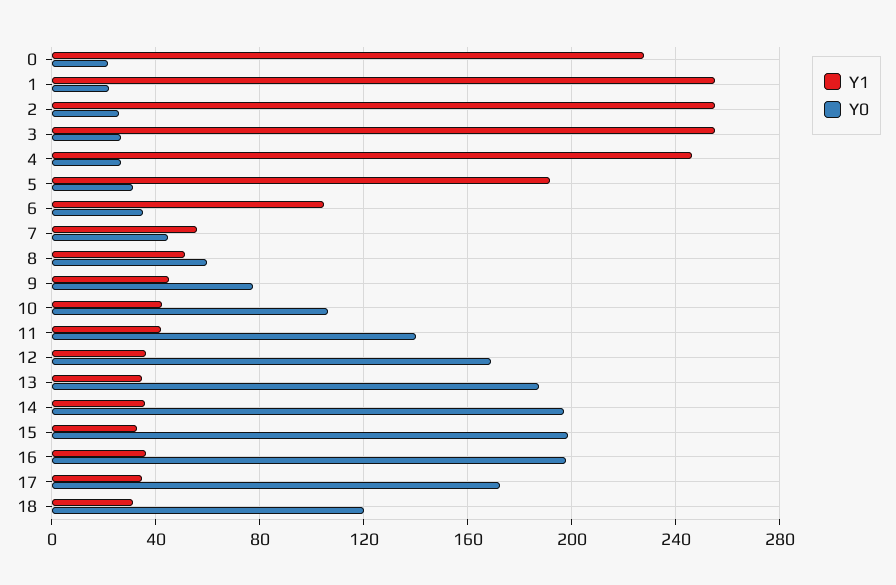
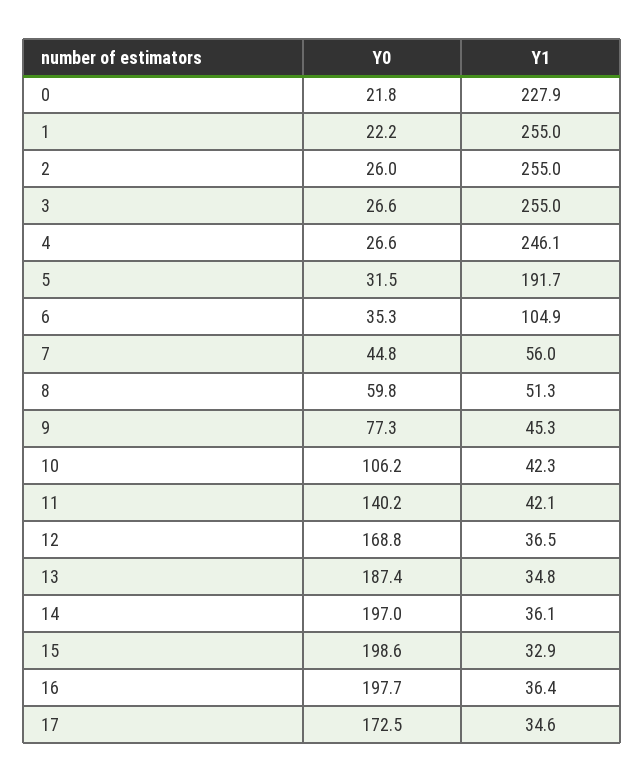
Y1, 18: 30 -> none
Y0, 18: 120 -> none

